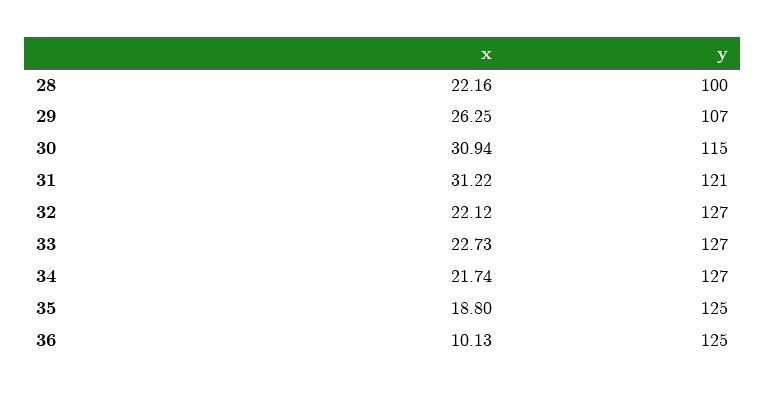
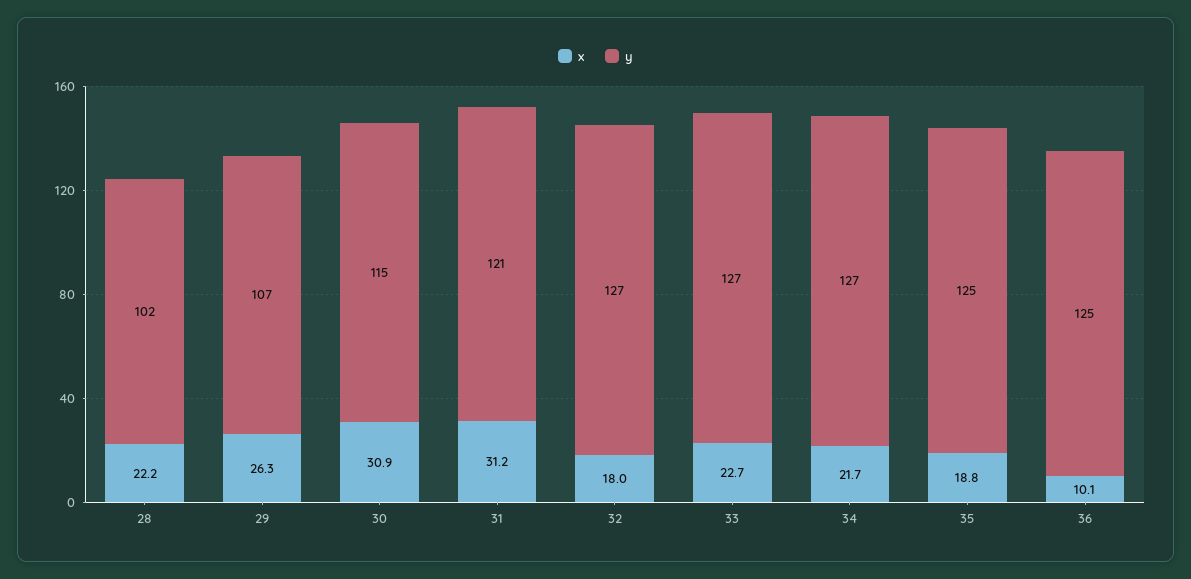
y, 28: 100 -> 102
x, 32: 22.12 -> 18

